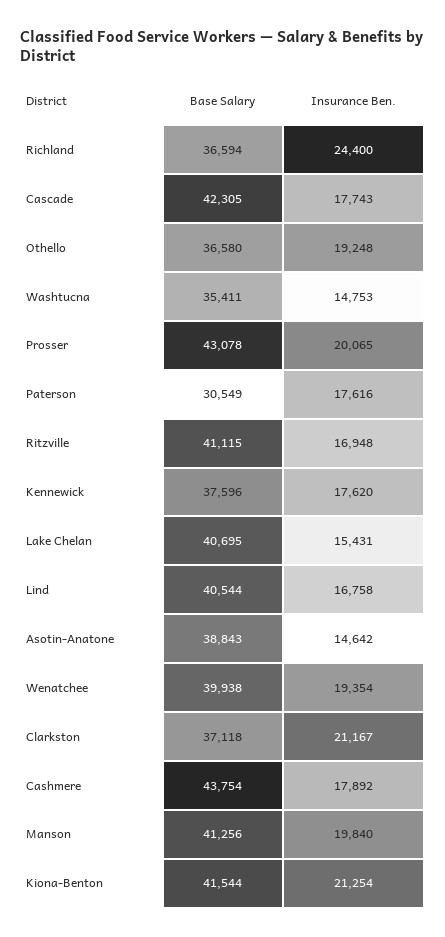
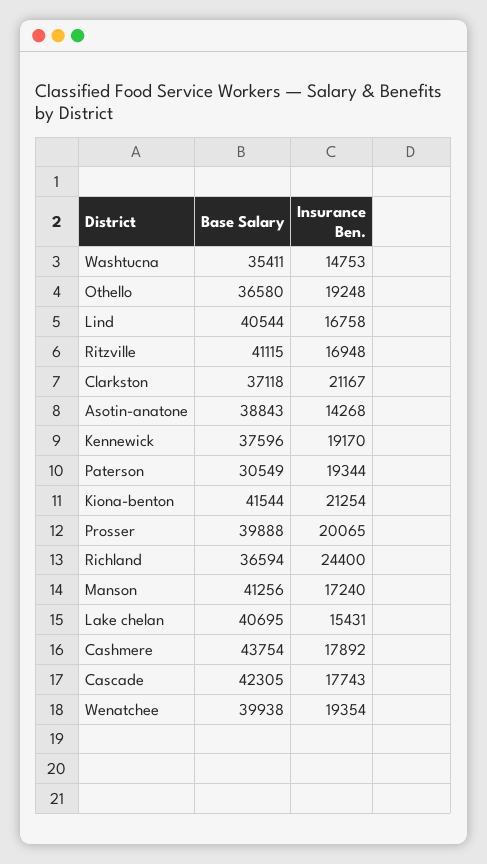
Base Salary, Prosser: 43078 -> 39888
Insurance Ben., Paterson: 17616 -> 19344
Insurance Ben., Kennewick: 17620 -> 19170
Insurance Ben., Asotin-Anatone: 14642 -> 14268
Insurance Ben., Manson: 19840 -> 17240

